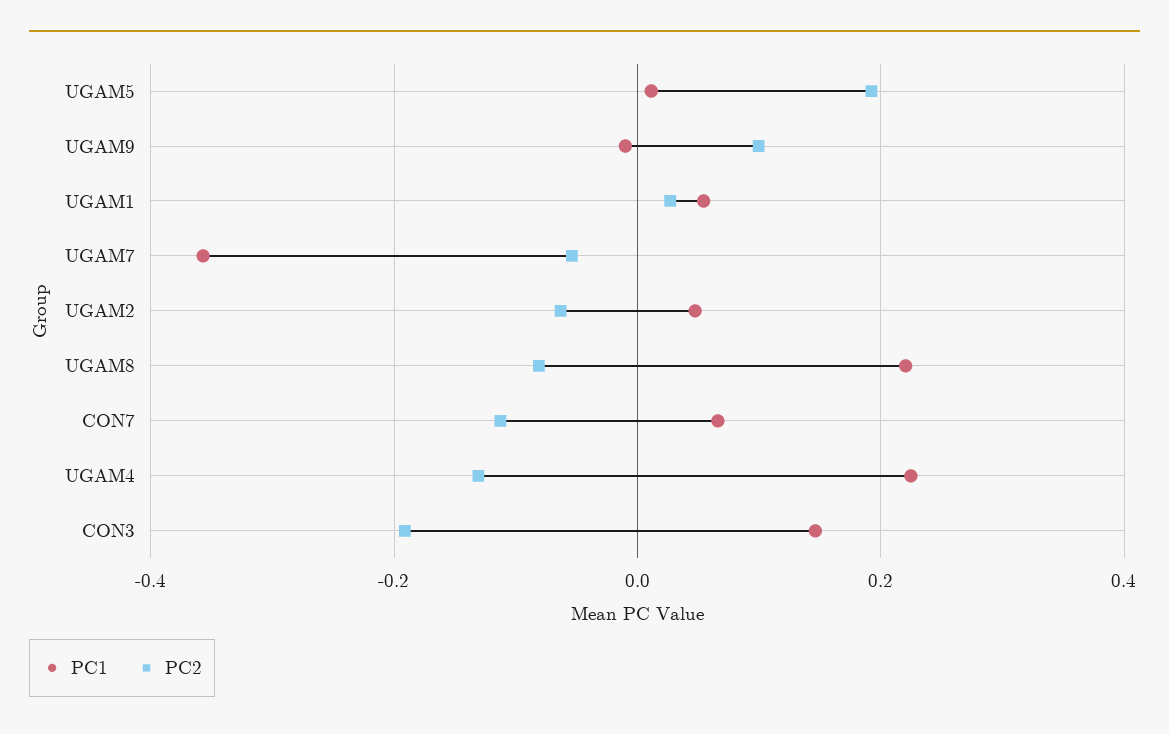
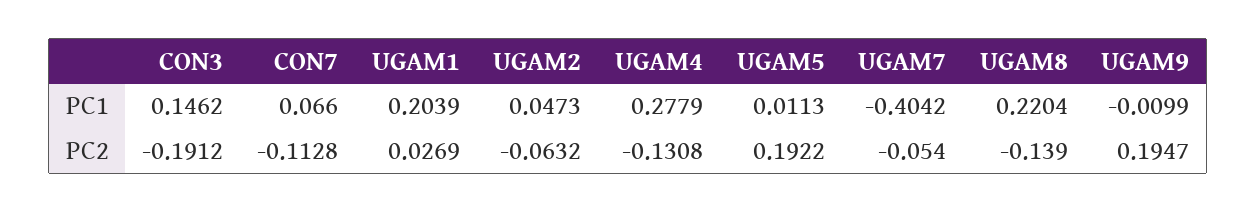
PC2, UGAM9: 0.1 -> 0.1947
PC1, UGAM1: 0.06 -> 0.2039
PC1, UGAM7: -0.36 -> -0.4042
PC2, UGAM8: -0.08 -> -0.139
PC1, UGAM4: 0.22 -> 0.2779

